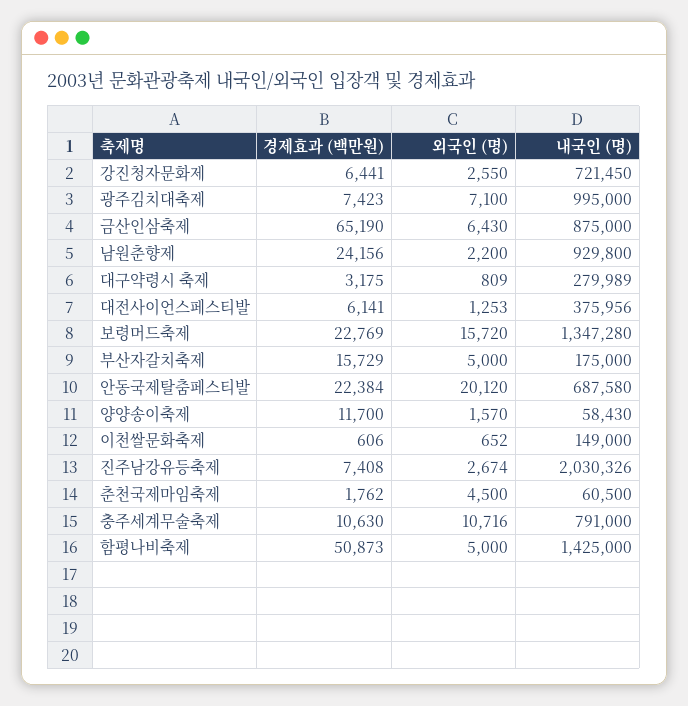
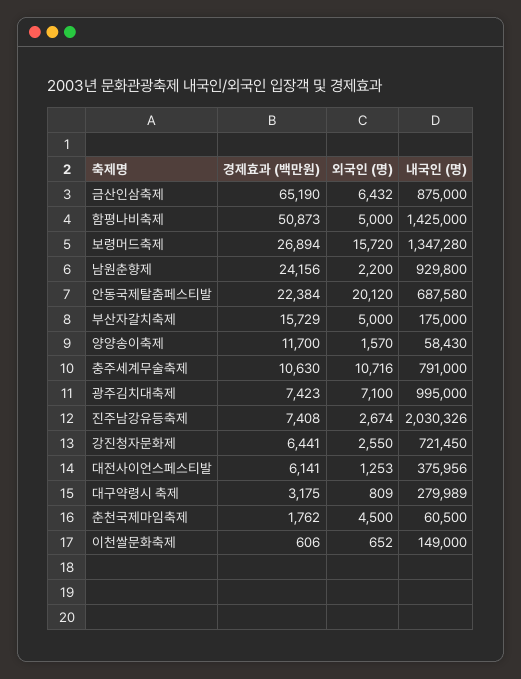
외국인 (명), 금산인삼축제: 6430 -> 6432
경제효과 (백만원), 보령머드축제: 22769 -> 26894

